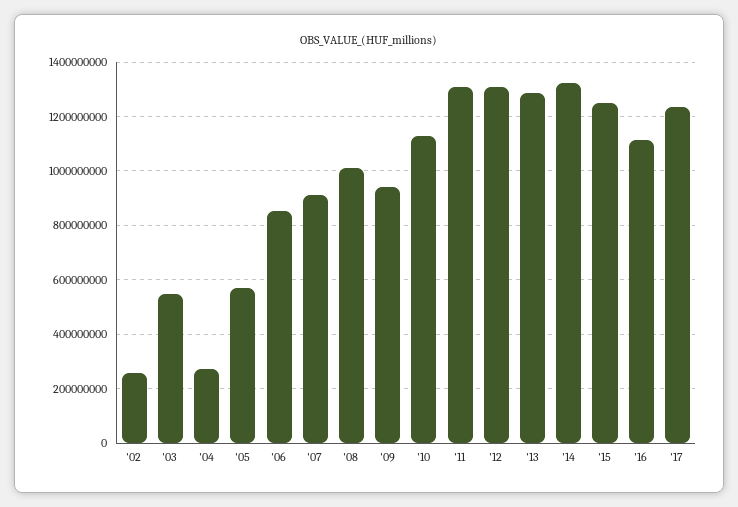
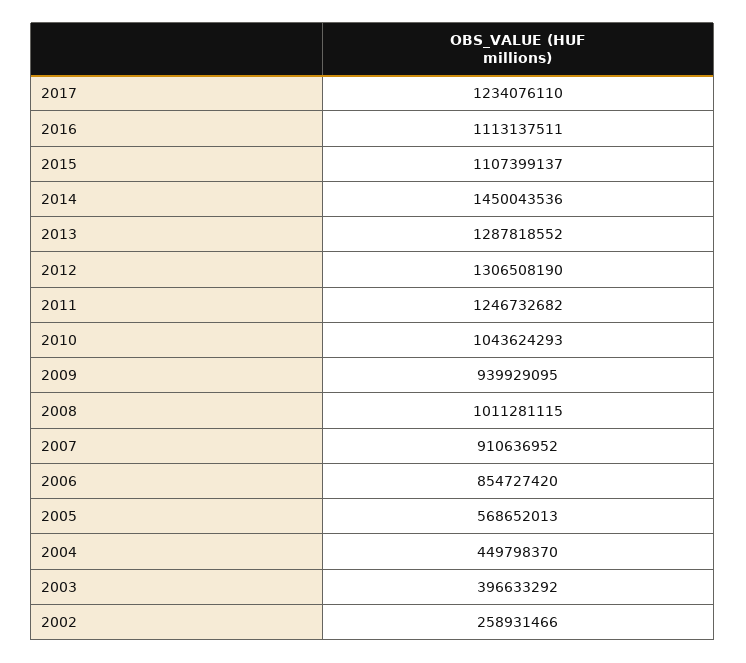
'03: 550000000 -> 396633292
'04: 275000000 -> 449798370
'10: 1125000000 -> 1043624293
'11: 1300000000 -> 1246732682
'14: 1325000000 -> 1450043536
'15: 1250000000 -> 1107399137

